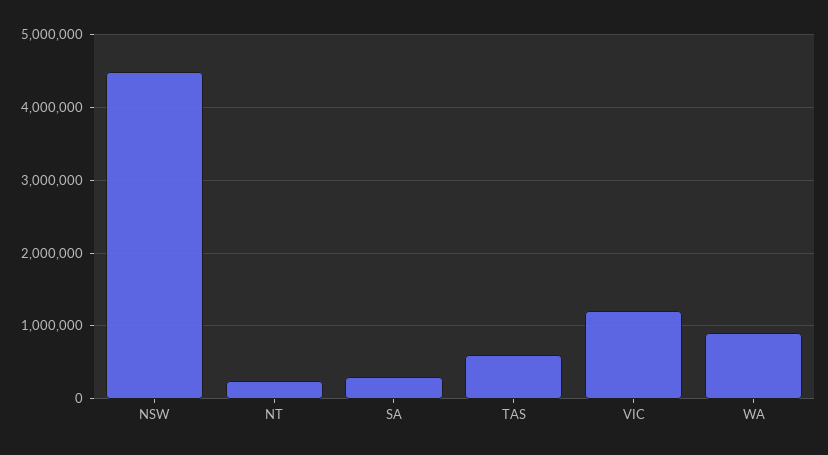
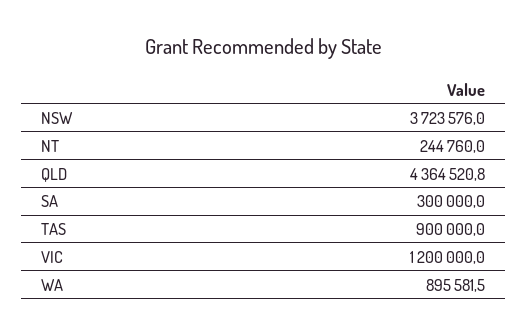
NSW: 4500000 -> 3723576
TAS: 600000 -> 900000
QLD: none -> 4364520.8

